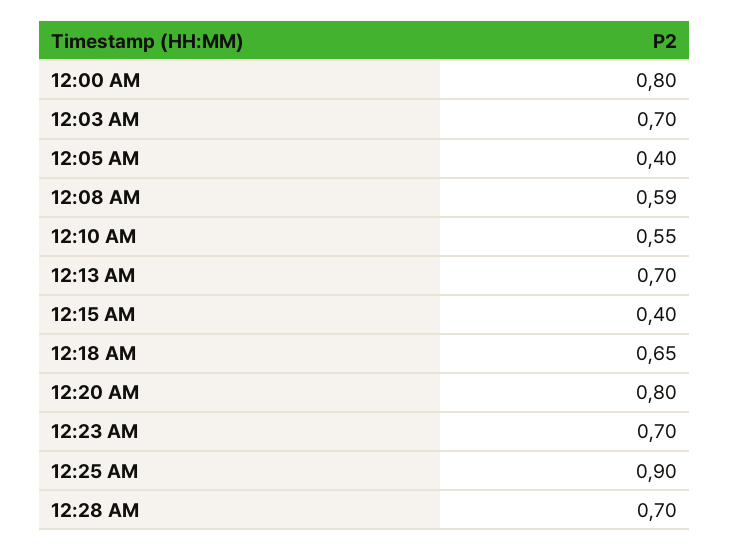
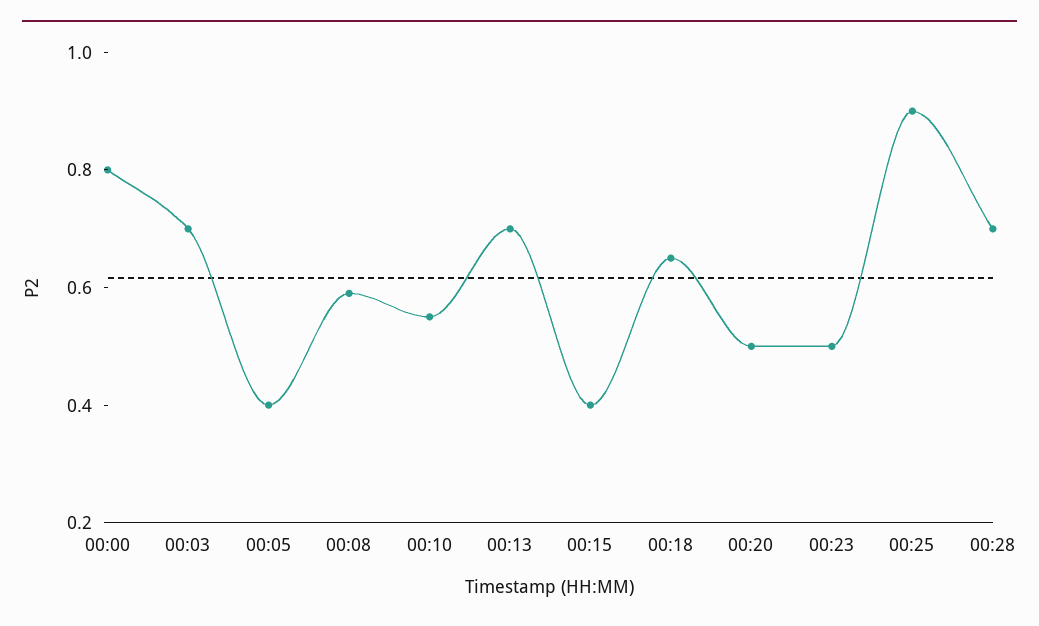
12:20 AM: 0.8 -> 0.5
12:23 AM: 0.7 -> 0.5

